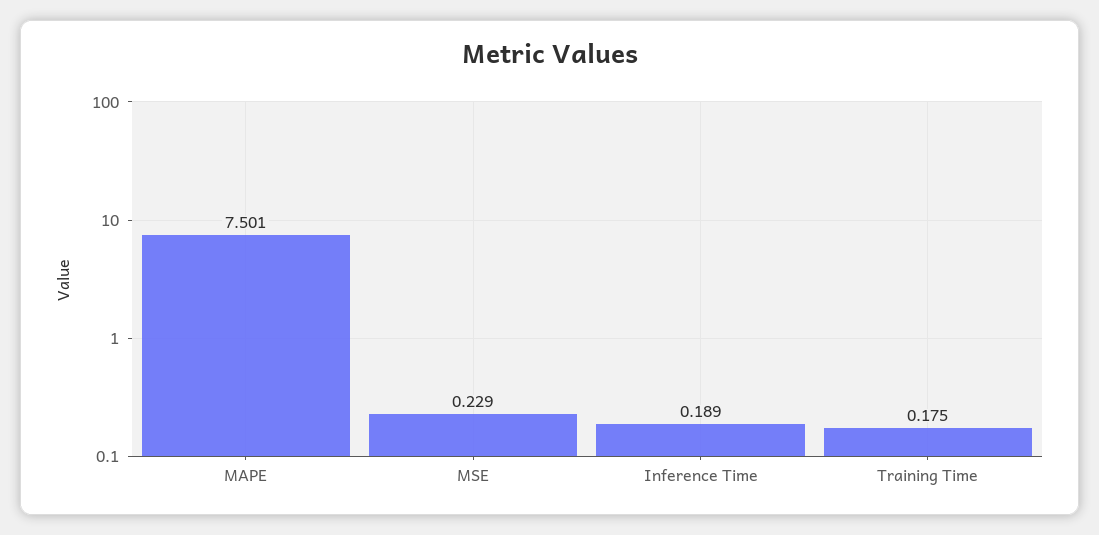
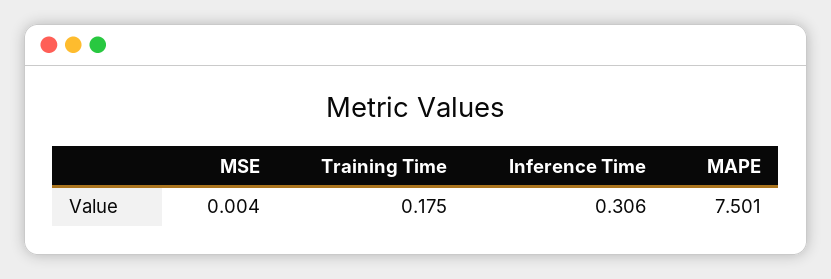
MSE: 0.229 -> 0.004
Inference Time: 0.189 -> 0.306

